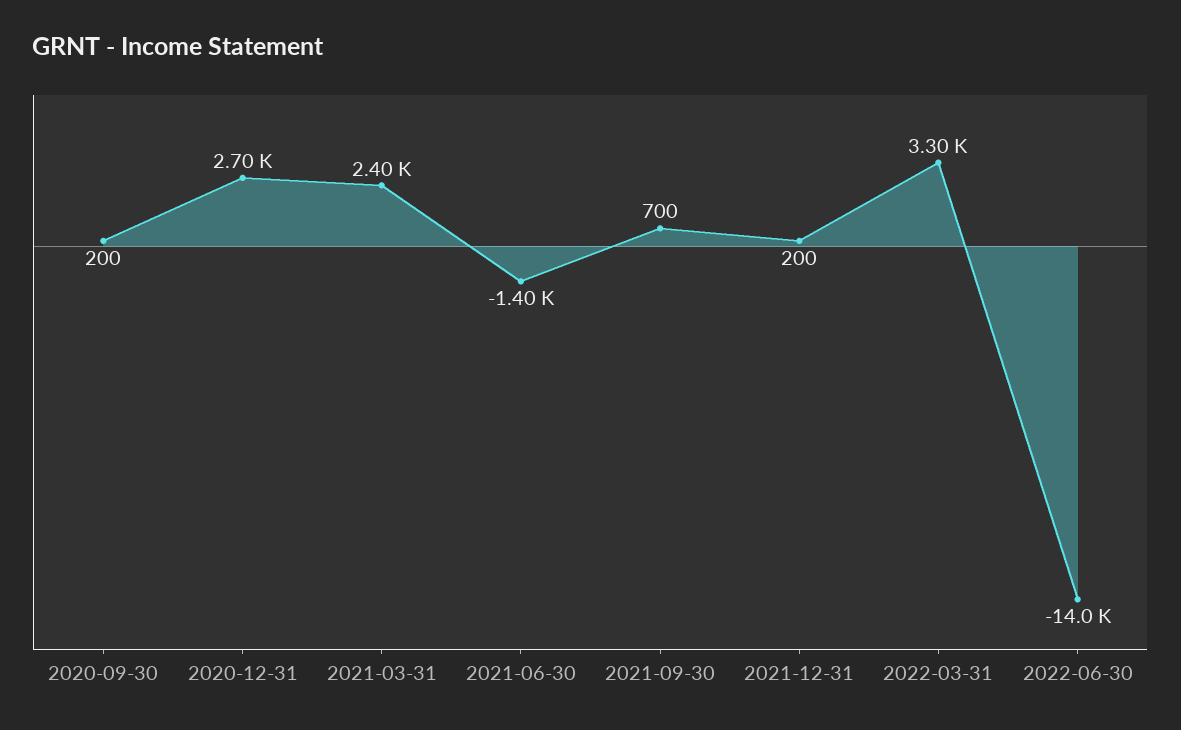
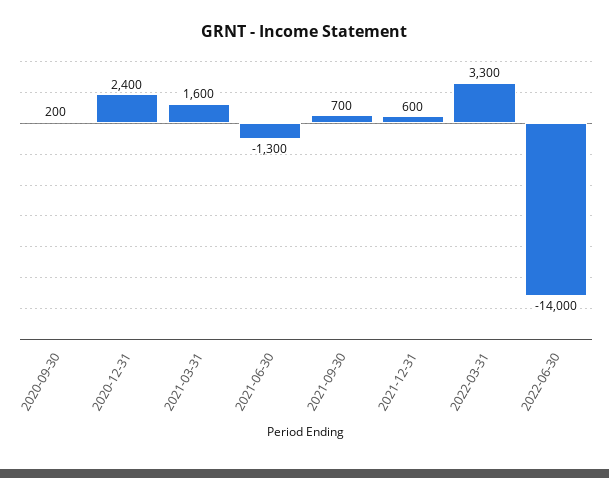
2020-12-31: 2700 -> 2400
2021-03-31: 2400 -> 1600
2021-06-30: -1400 -> -1300
2021-12-31: 200 -> 600

